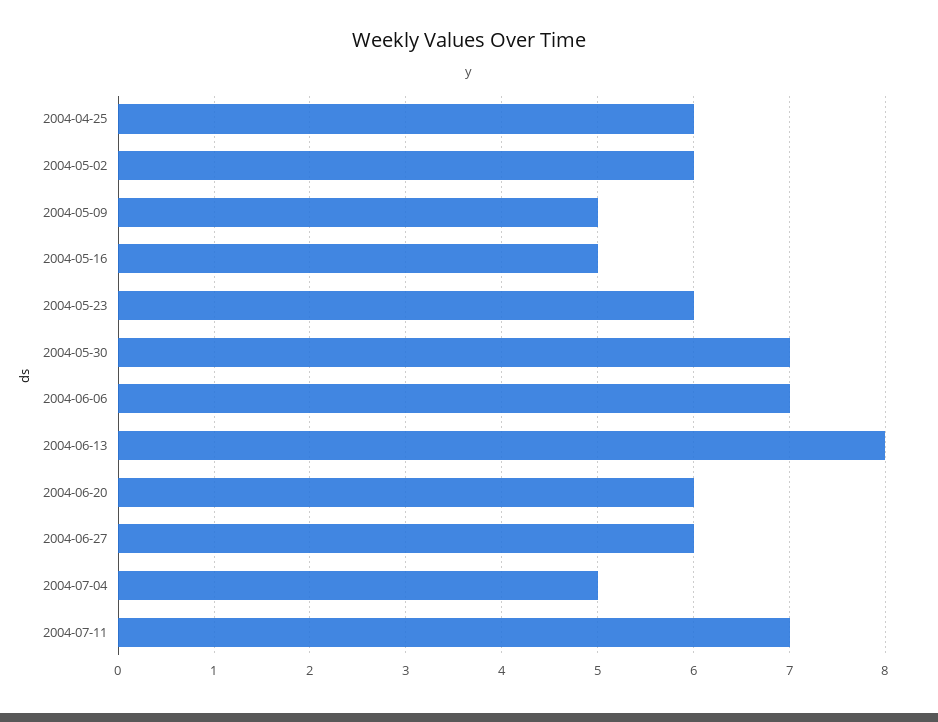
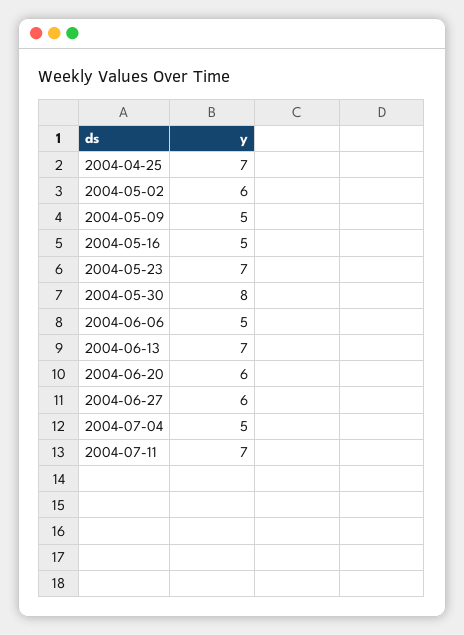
2004-04-25: 6 -> 7
2004-05-23: 6 -> 7
2004-05-30: 7 -> 8
2004-06-06: 7 -> 5
2004-06-13: 8 -> 7

